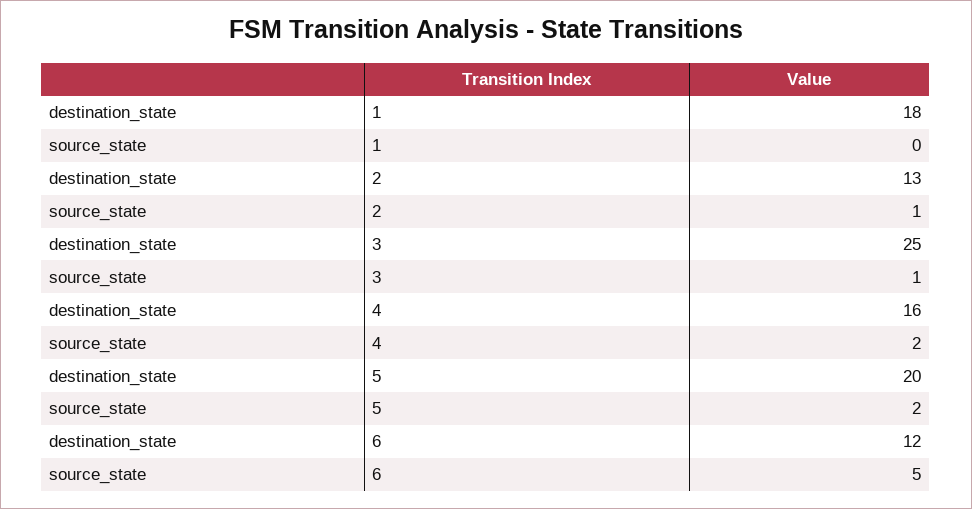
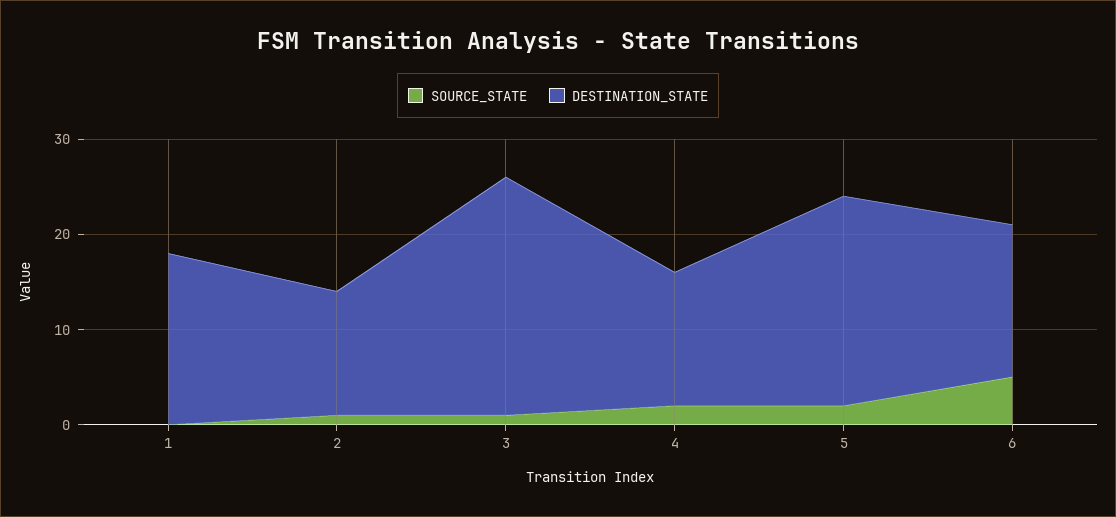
destination_state, 4: 16 -> 14
destination_state, 5: 20 -> 22
destination_state, 6: 12 -> 16

